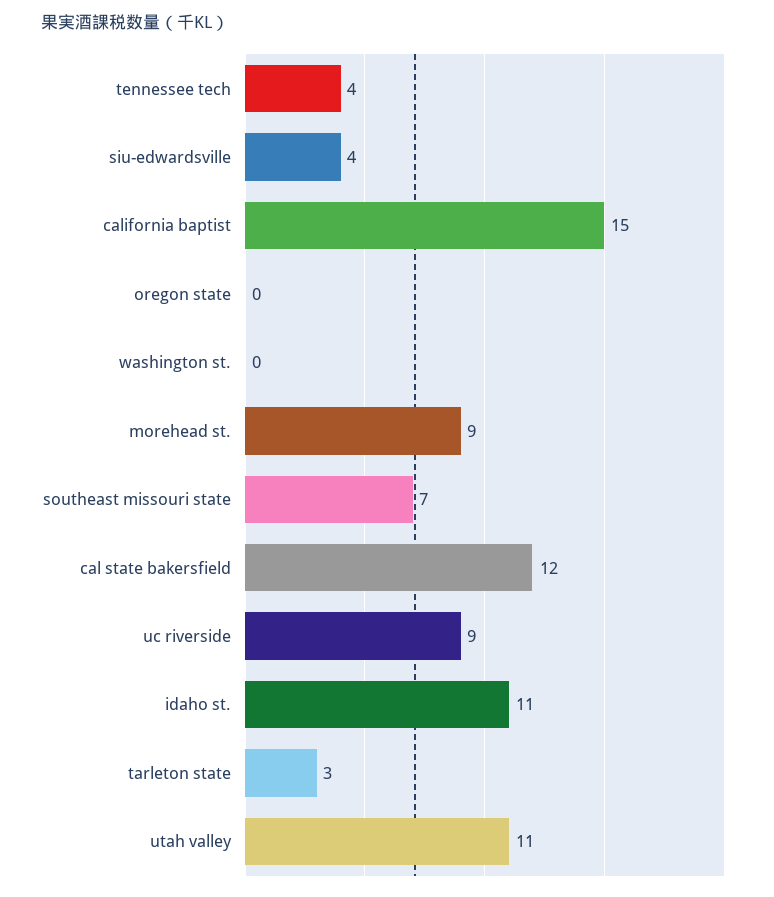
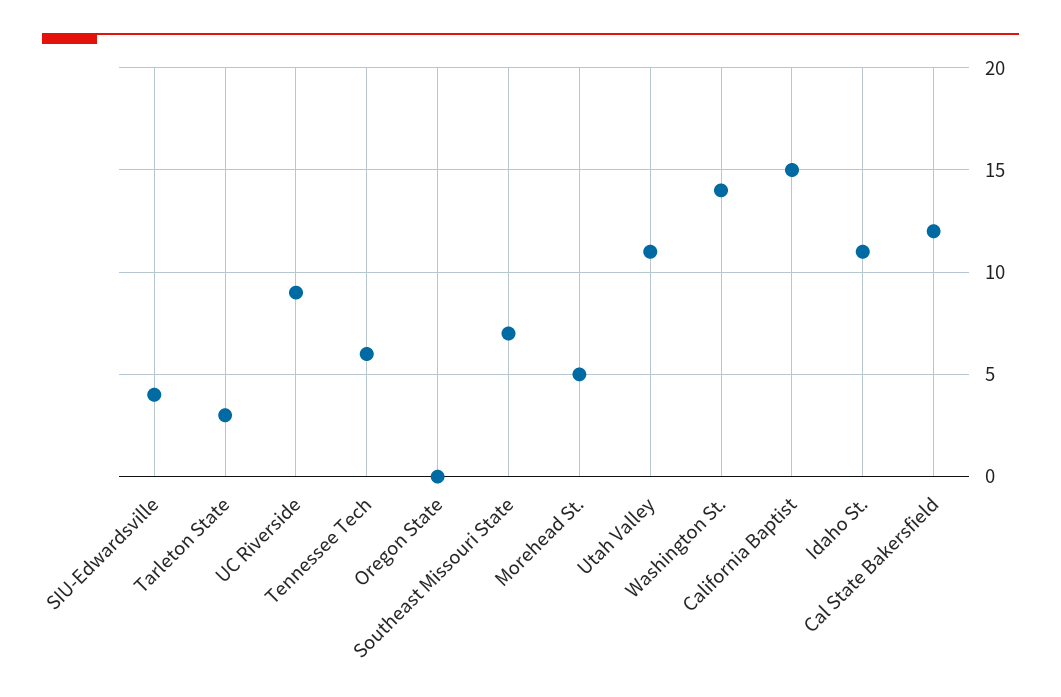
tennessee tech: 4 -> 6
washington st.: 0 -> 14
morehead st.: 9 -> 5

